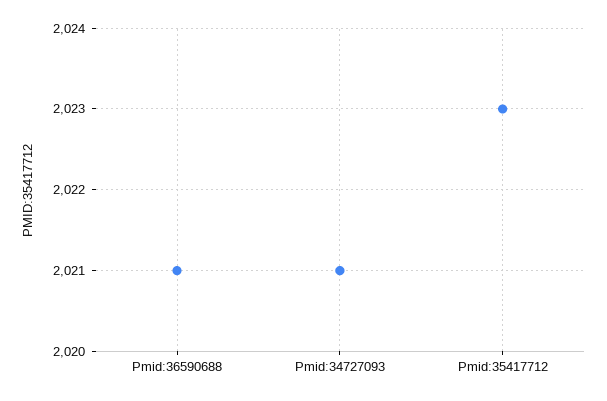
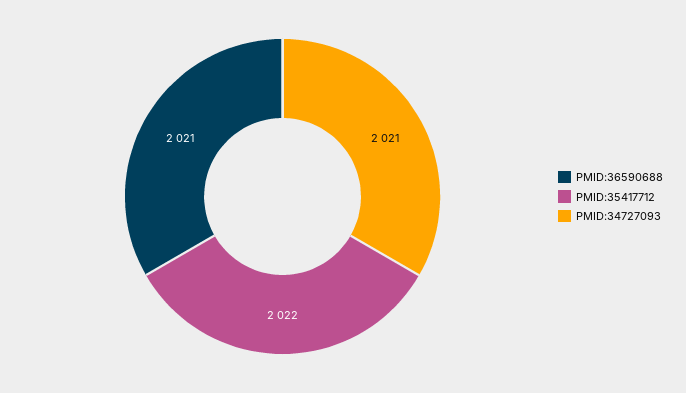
Pmid:35417712: 2023 -> 2022

